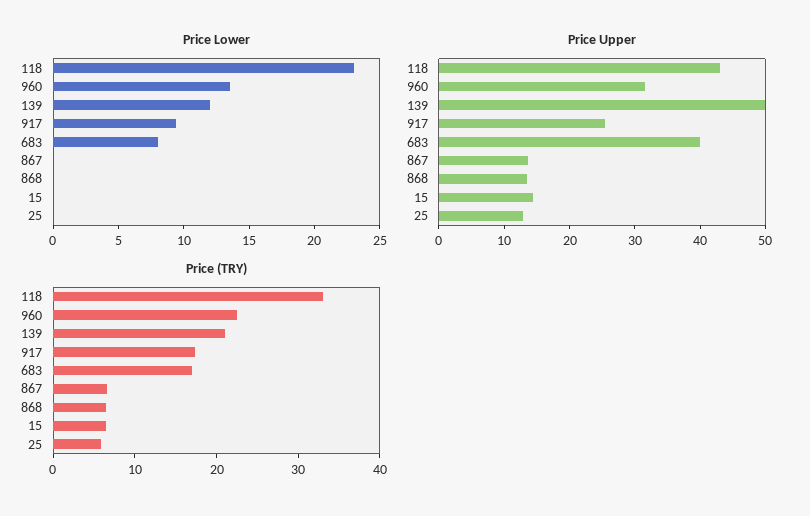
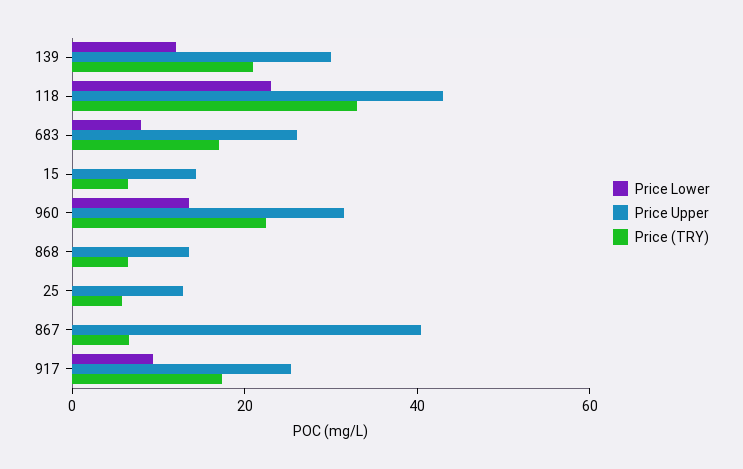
Price Upper, 139: 50 -> 30
Price Upper, 683: 40 -> 25
Price Upper, 867: 14 -> 40

